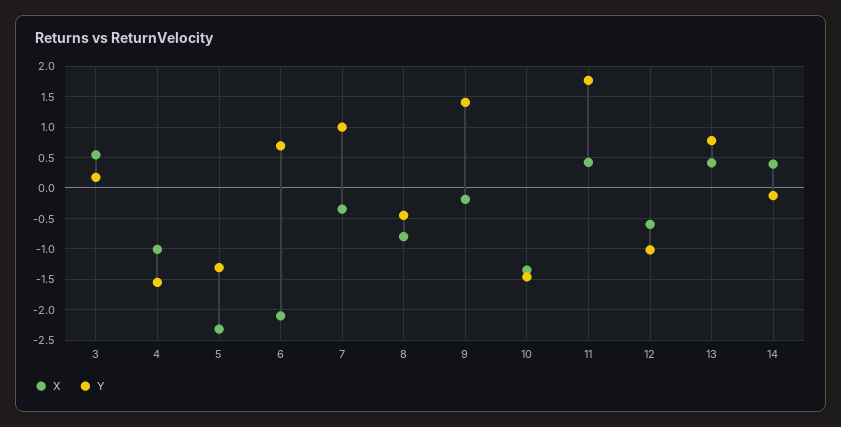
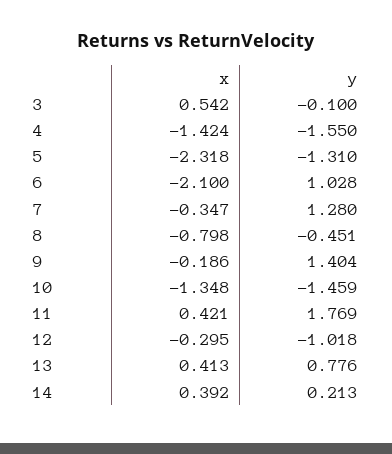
Y, 3: 0.2 -> -0.1
X, 4: -1 -> -1.424
Y, 6: 0.7 -> 1.028
Y, 7: 1 -> 1.28
X, 12: -0.6 -> -0.295
Y, 14: -0.1 -> 0.213

